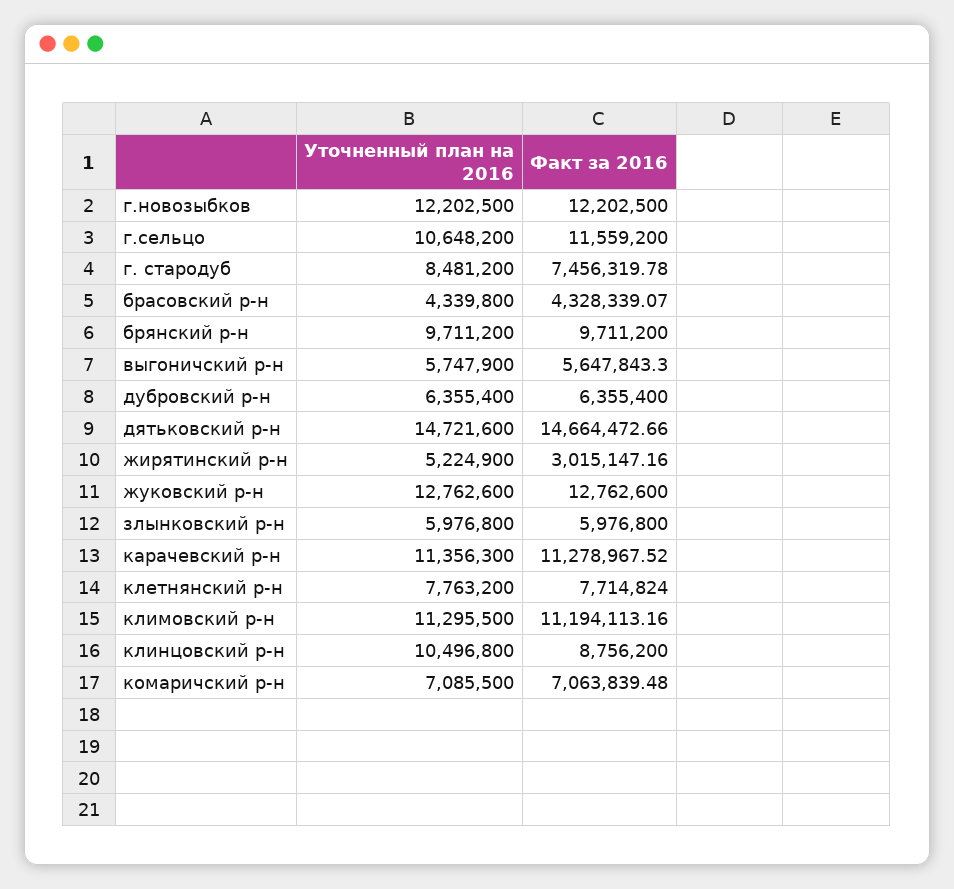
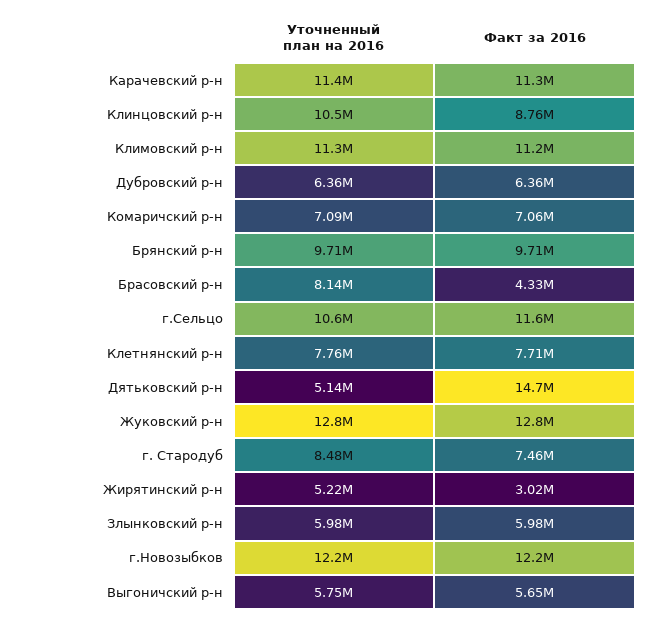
Уточненный план на 2016, брасовский р-н: 4339800 -> 8140000
Уточненный план на 2016, дятьковский р-н: 14721600 -> 5140000

